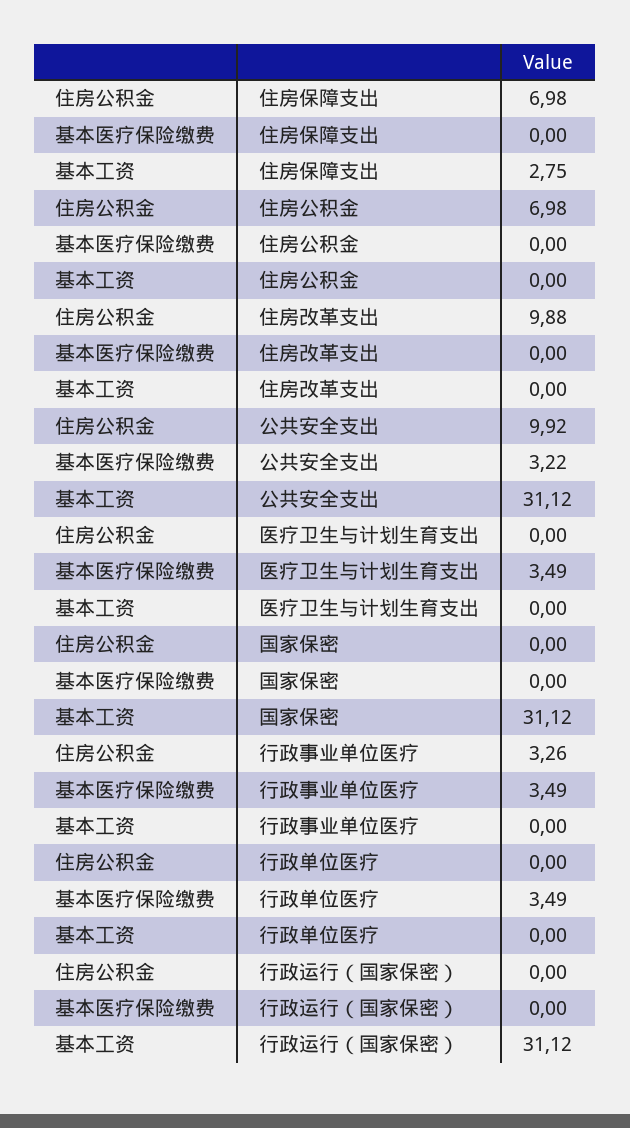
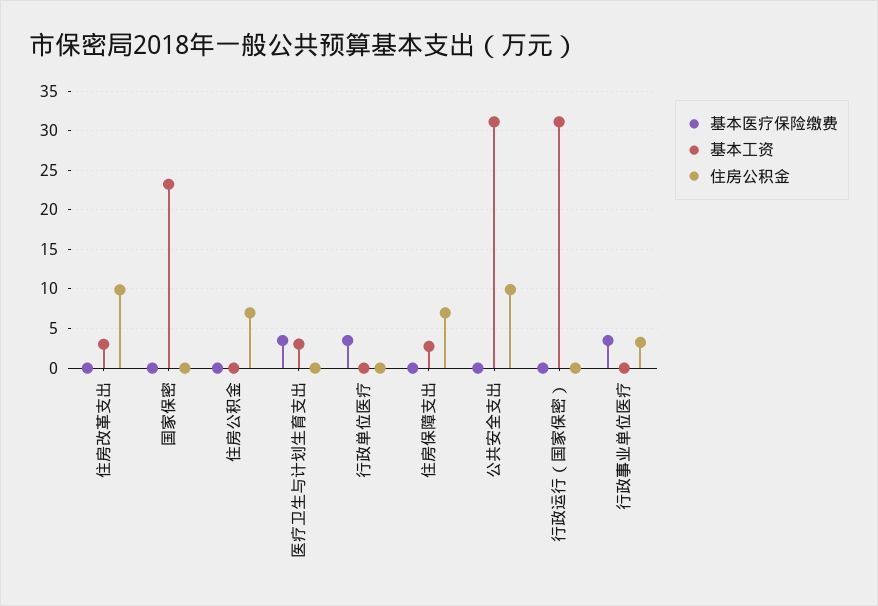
基本工资, 住房改革支出: 0 -> 3
基本医疗保险缴费, 公共安全支出: 3.22 -> 0
基本工资, 医疗卫生与计划生育支出: 0 -> 3
基本工资, 国家保密: 31.12 -> 23

